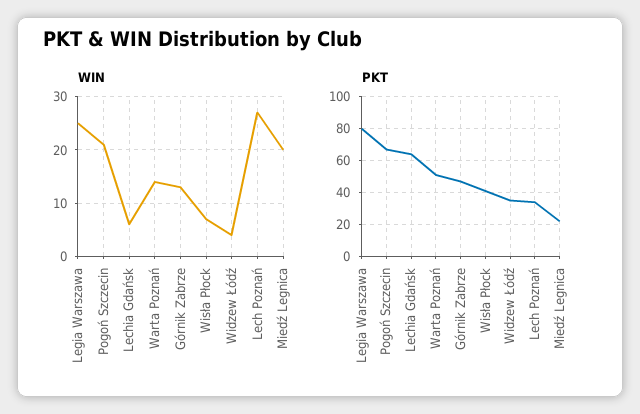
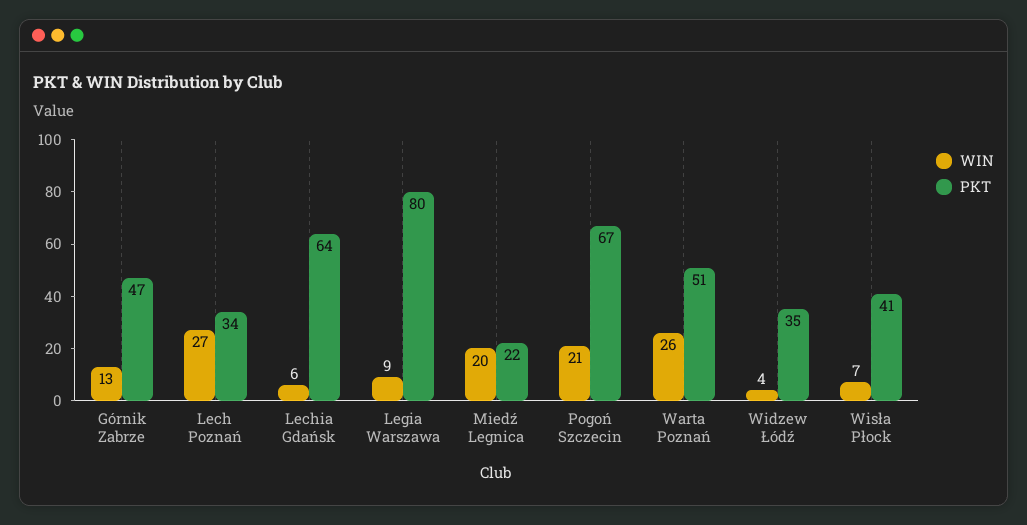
WIN, Legia Warszawa: 25 -> 9
WIN, Warta Poznań: 15 -> 26

